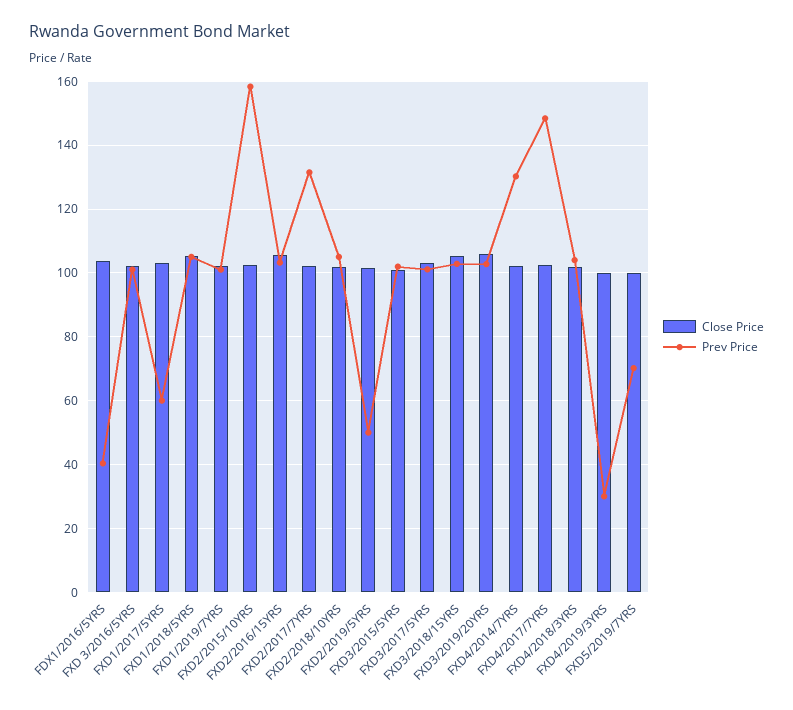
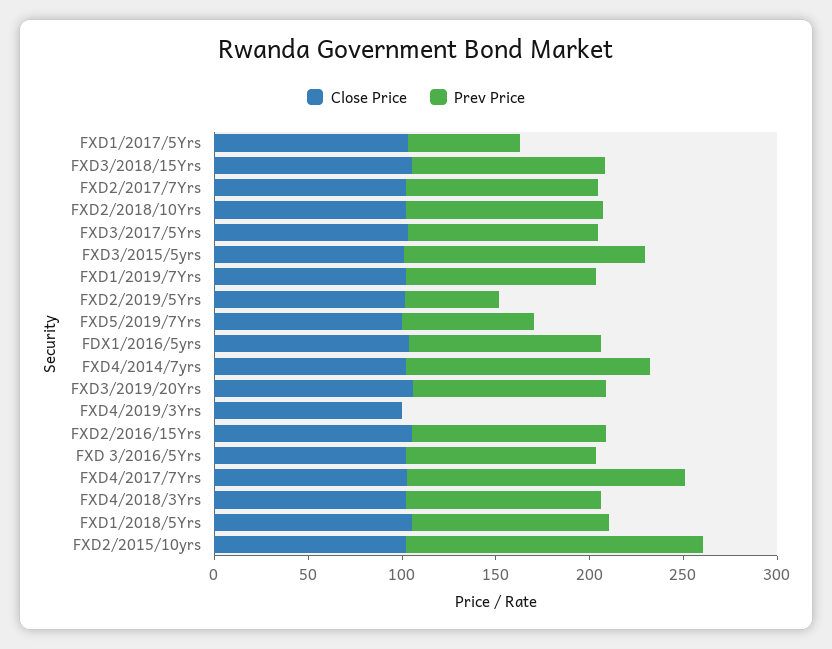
Prev Price, FDX1/2016/5YRS: 40 -> 100
Prev Price, FXD2/2017/7YRS: 132 -> 100
Prev Price, FXD3/2015/5YRS: 102 -> 130
Prev Price, FXD4/2019/3YRS: 30 -> 0

